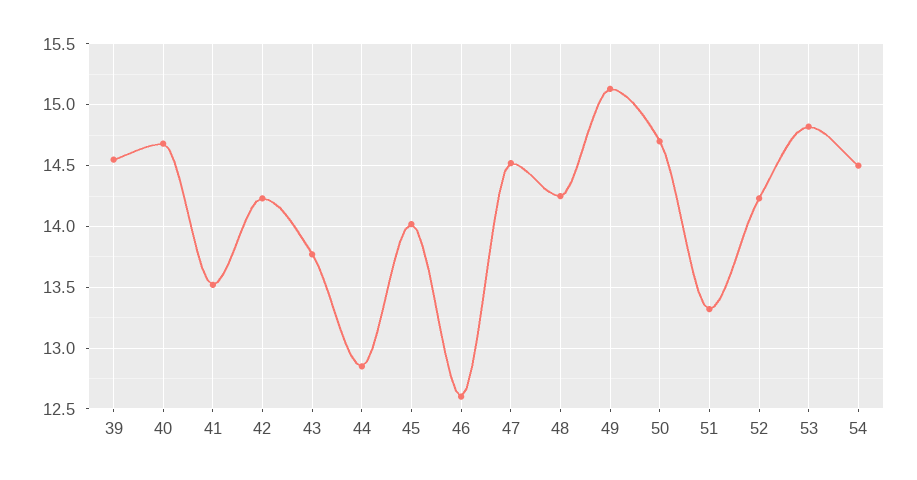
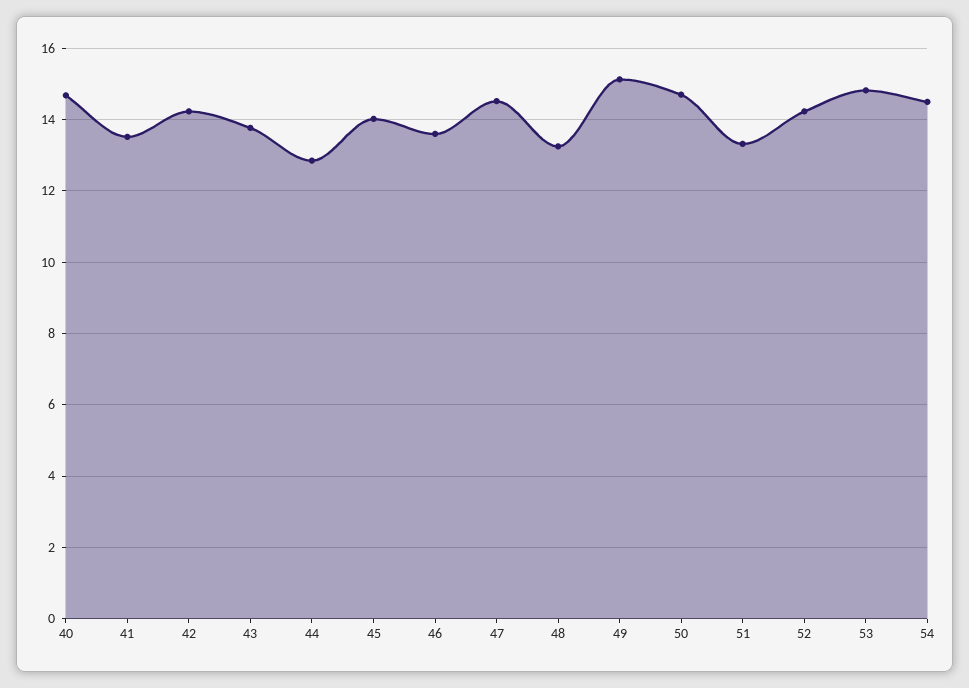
39: 14.55 -> none
46: 12.6 -> 13.6
48: 14.25 -> 13.2

